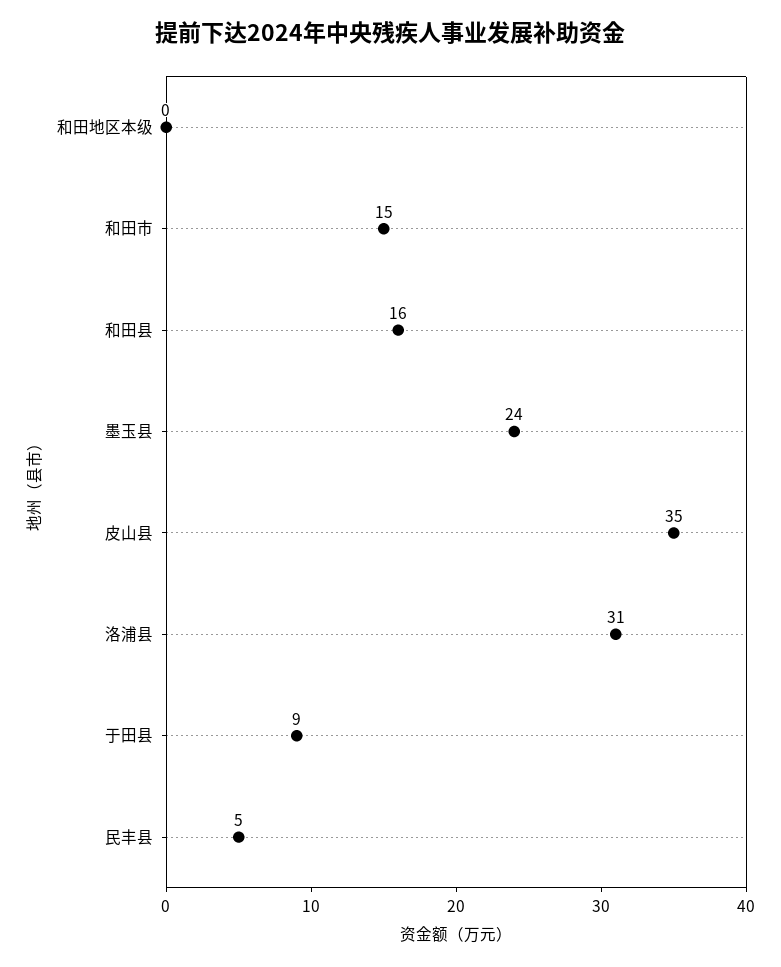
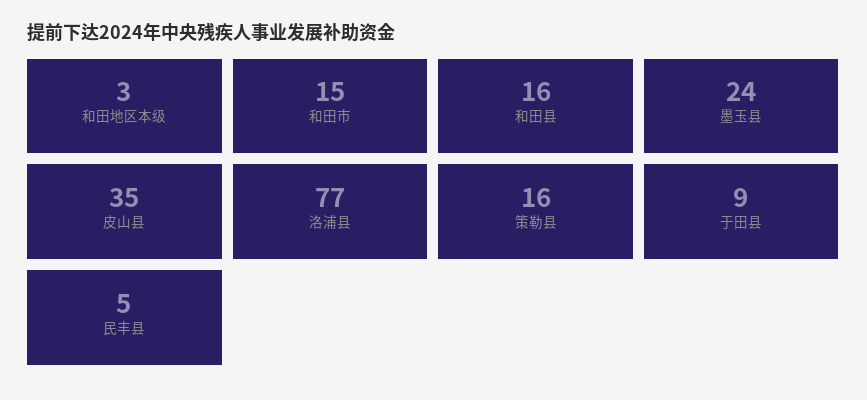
和田地区本级: 0 -> 3
洛浦县: 31 -> 77
策勒县: none -> 16

